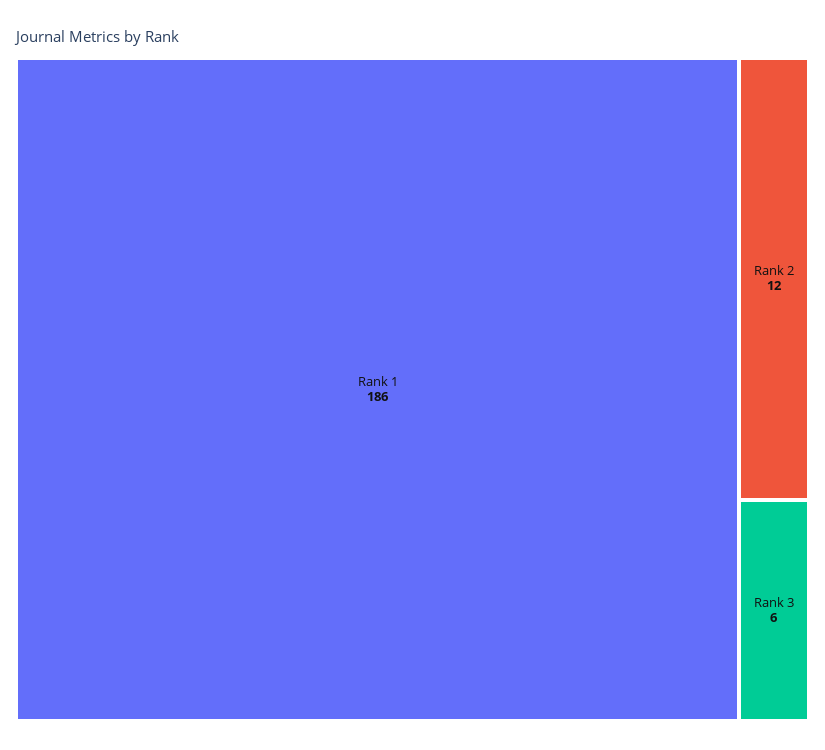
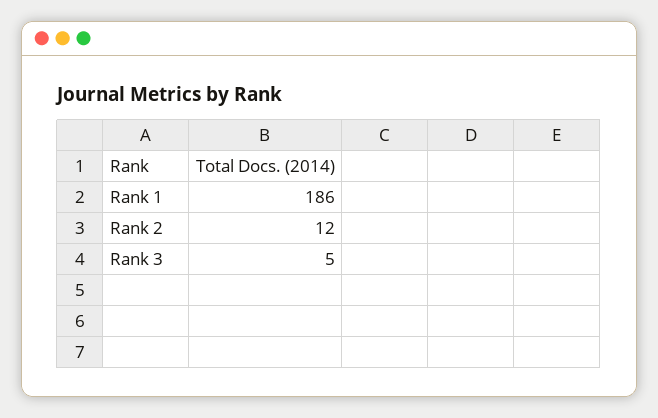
Rank 3: 6 -> 5

